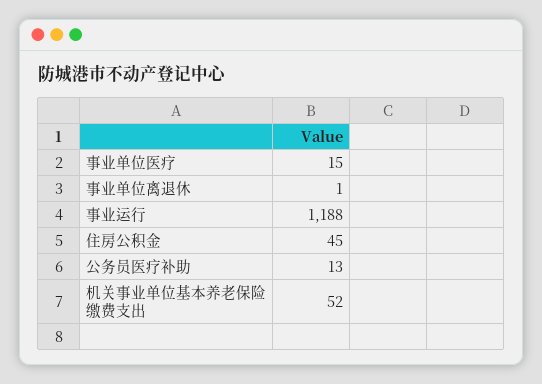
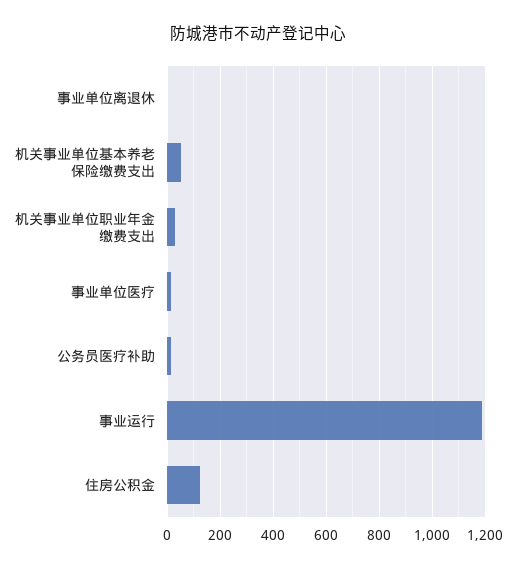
住房公积金: 45 -> 125
机关事业单位职业年金缴费支出: none -> 25

